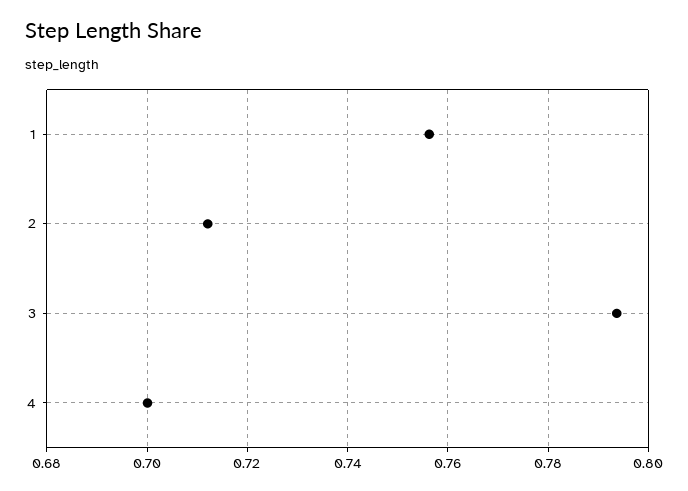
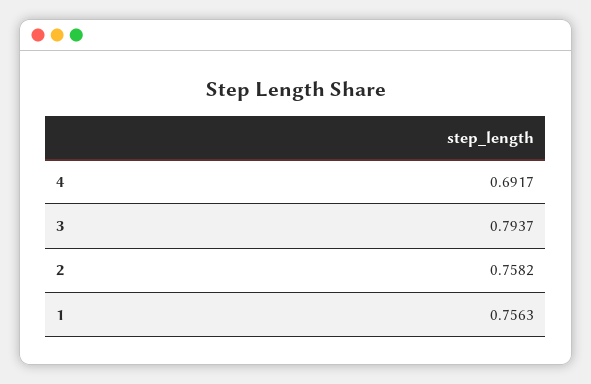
2: 0.712 -> 0.7582
4: 0.7 -> 0.6917

